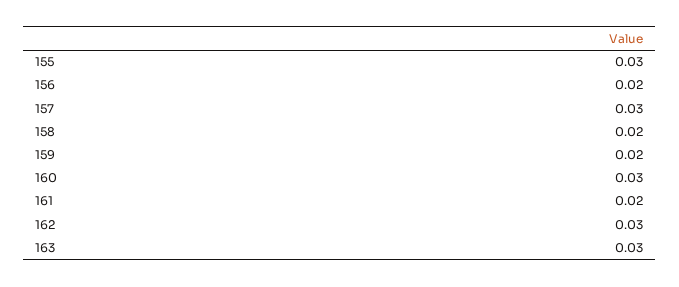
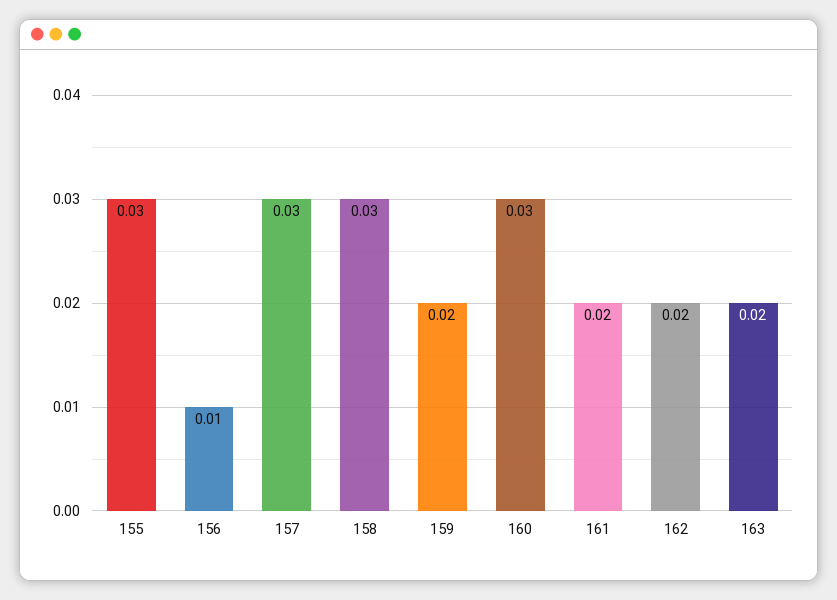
156: 0.02 -> 0.01
158: 0.02 -> 0.03
162: 0.03 -> 0.02
163: 0.03 -> 0.02

